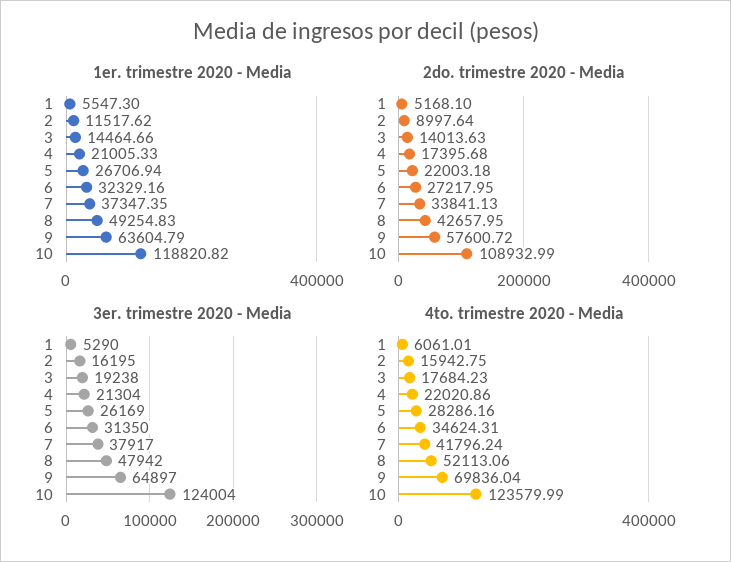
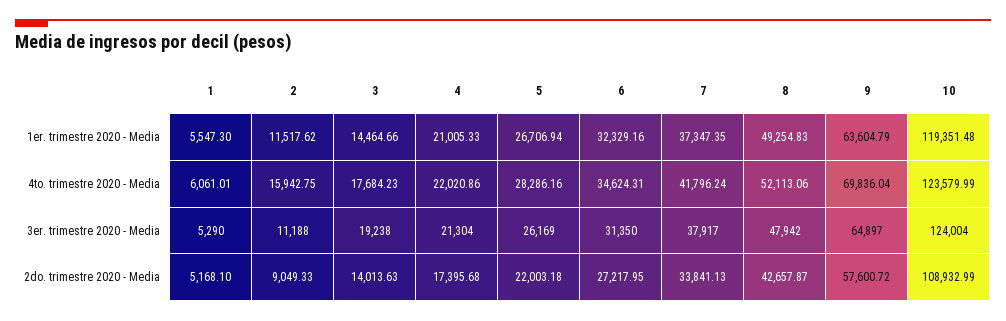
1er. trimestre 2020 - Media, 10: 118820.82 -> 119351.48
2do. trimestre 2020 - Media, 2: 8997.64 -> 9049.33
2do. trimestre 2020 - Media, 8: 42657.95 -> 42657.87
3er. trimestre 2020 - Media, 2: 16195 -> 11188

